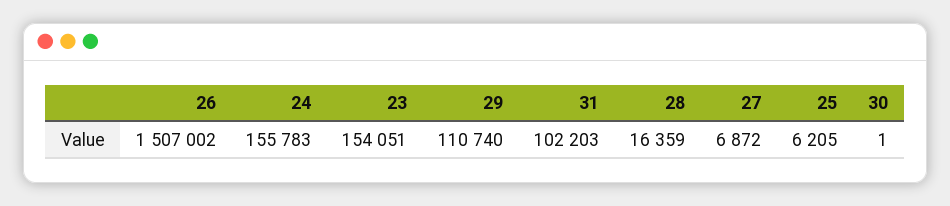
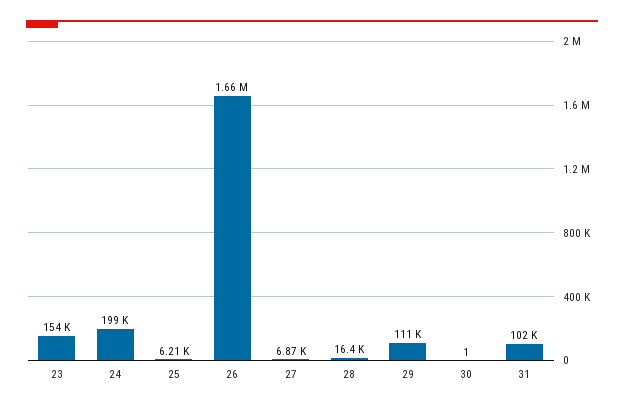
26: 1507002 -> 1660000
24: 155783 -> 199000

